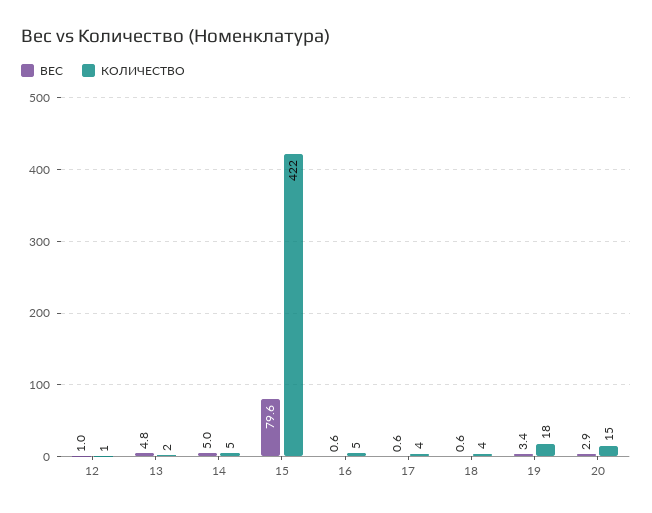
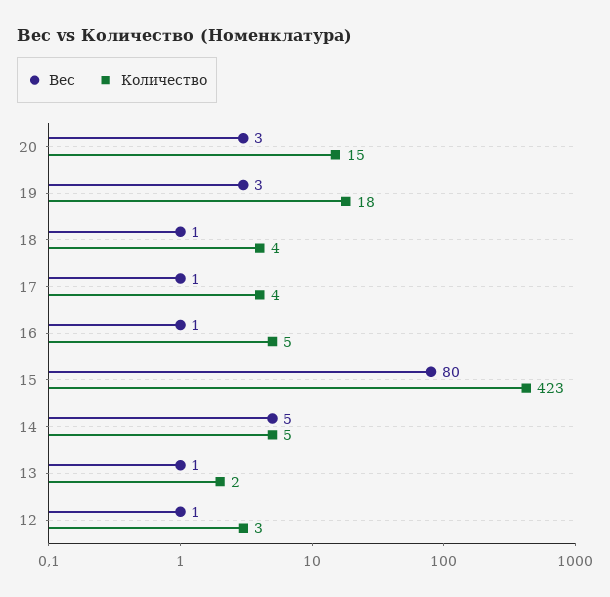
КОЛИЧЕСТВО, 12: 1 -> 3
ВЕС, 13: 4.8 -> 1
КОЛИЧЕСТВО, 15: 422 -> 423

